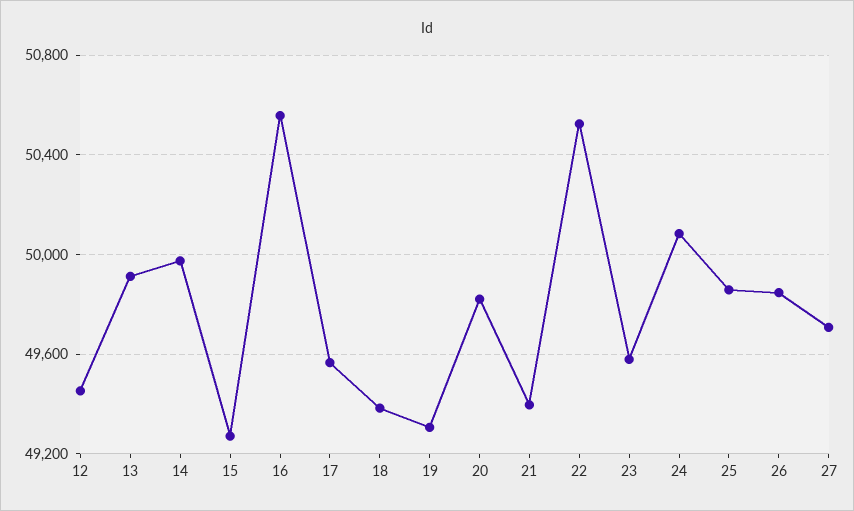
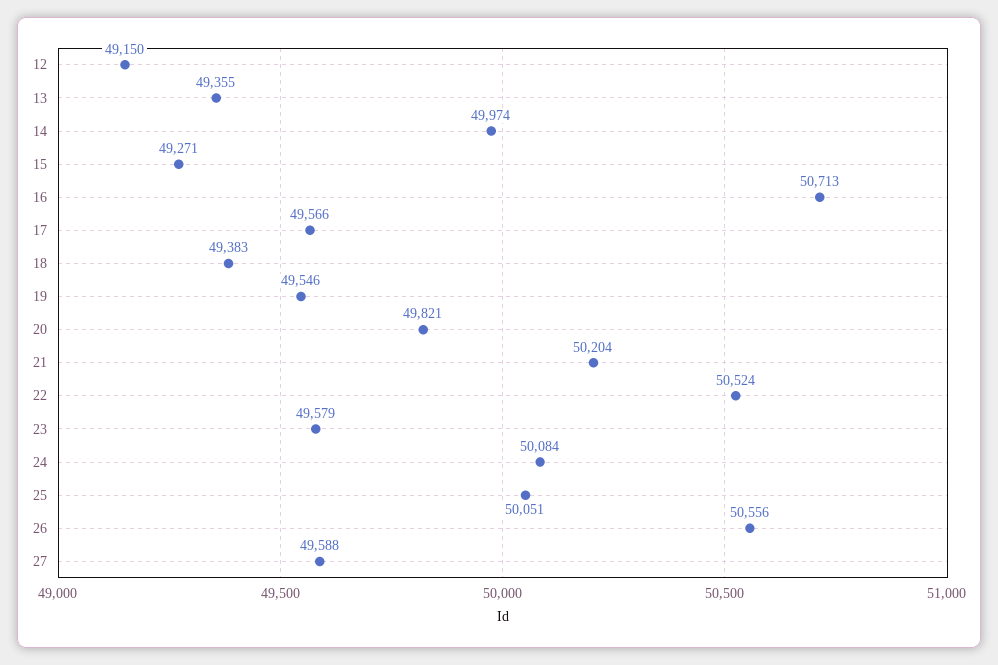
12: 49450 -> 49150
13: 49900 -> 49355
16: 50550 -> 50713
19: 49300 -> 49546
21: 49400 -> 50204
25: 49850 -> 50051
26: 49850 -> 50556
27: 49700 -> 49588

